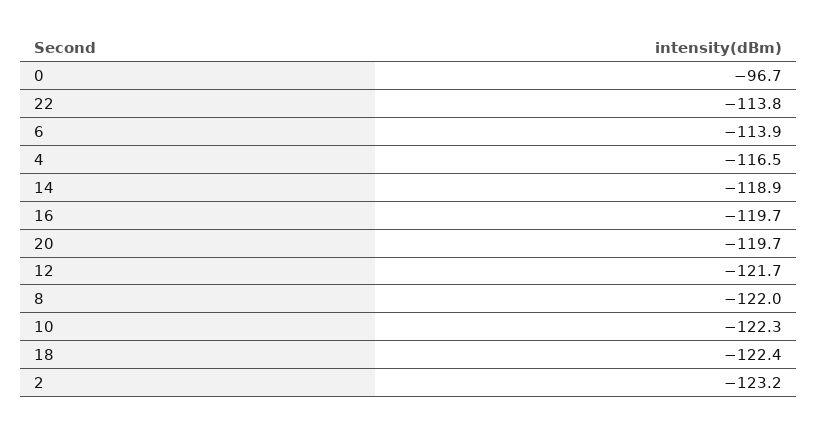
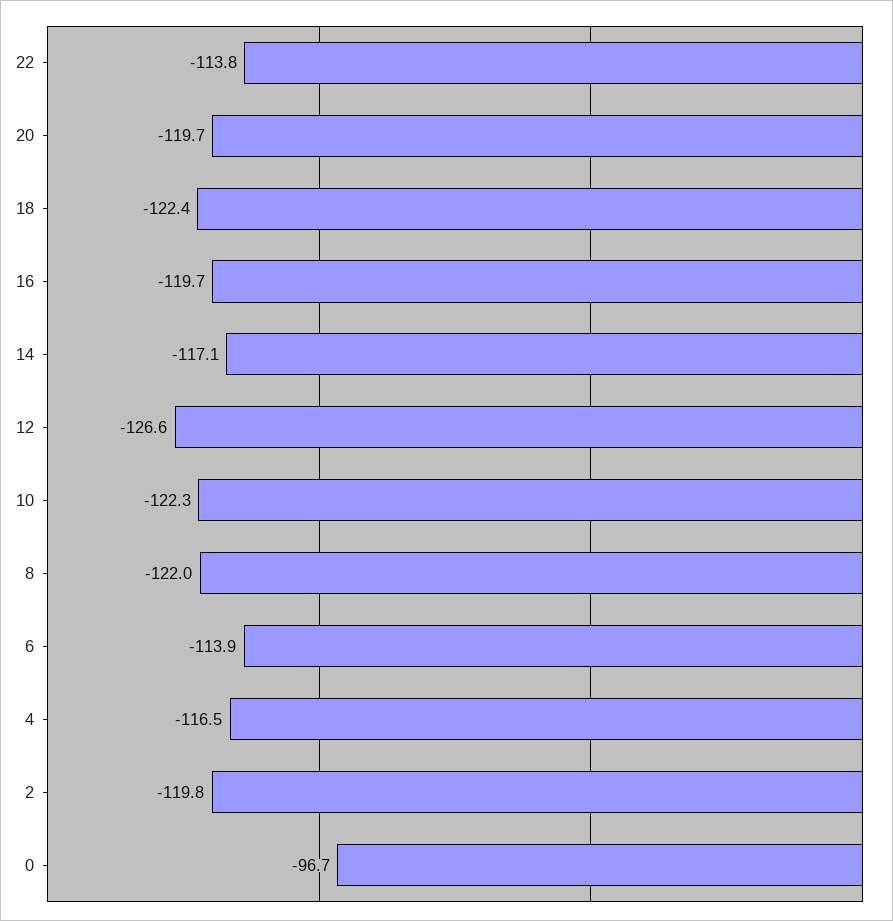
14: -118.9 -> -117.1
12: -121.7 -> -126.6
2: -123.2 -> -119.8

